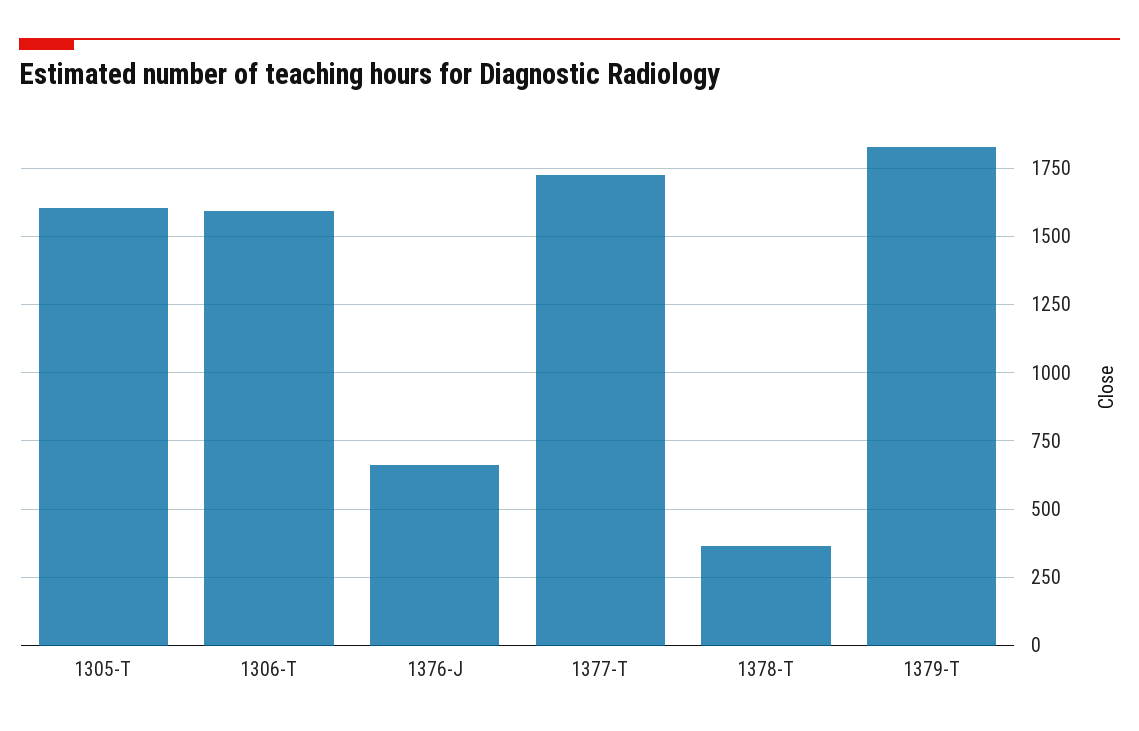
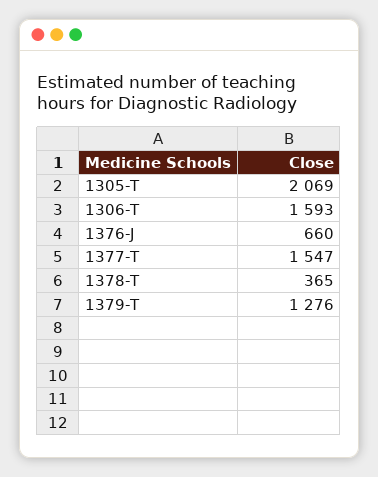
1305-T: 1600 -> 2069
1377-T: 1725 -> 1547
1379-T: 1825 -> 1276

